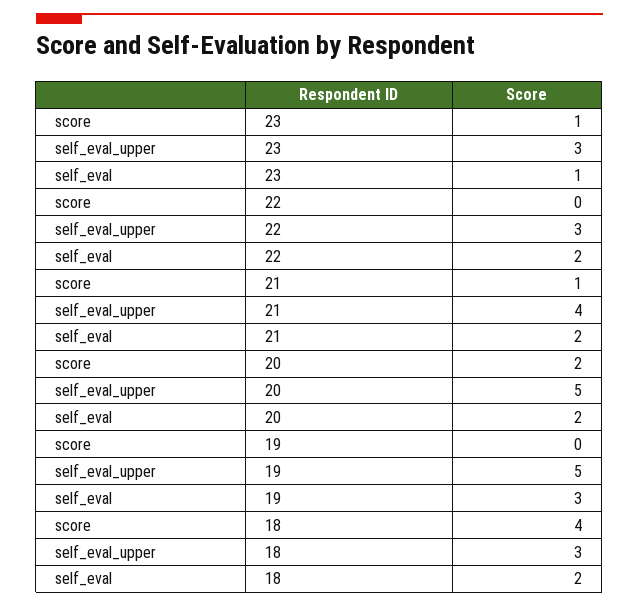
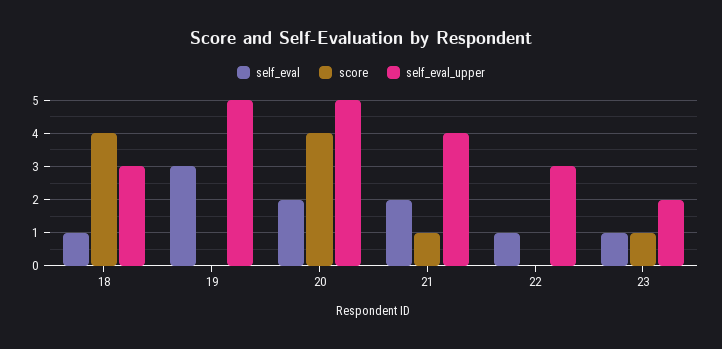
self_eval_upper, 23: 3 -> 2
self_eval, 22: 2 -> 1
score, 20: 2 -> 4
self_eval, 18: 2 -> 1

